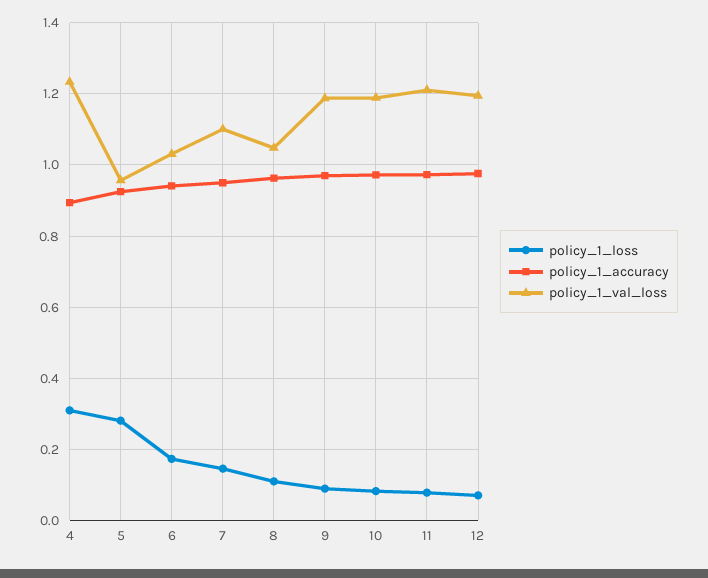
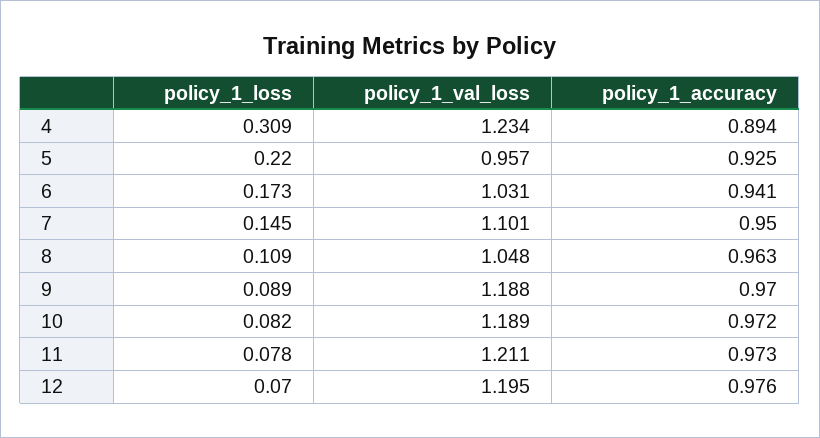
policy_1_loss, 5: 0.28 -> 0.22

